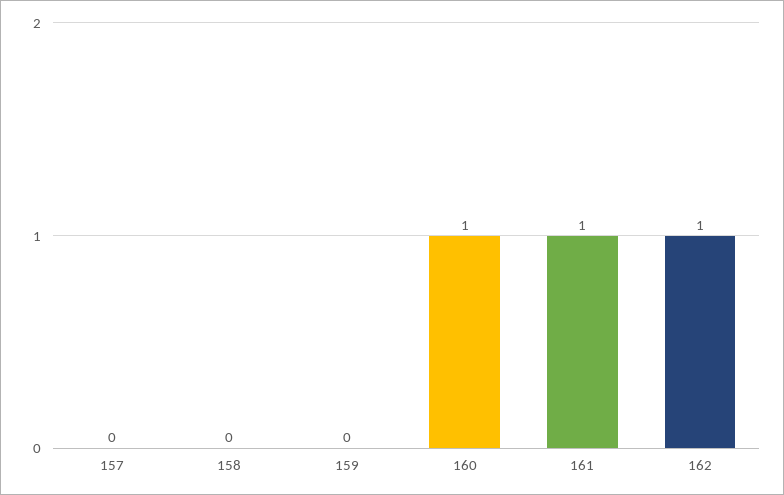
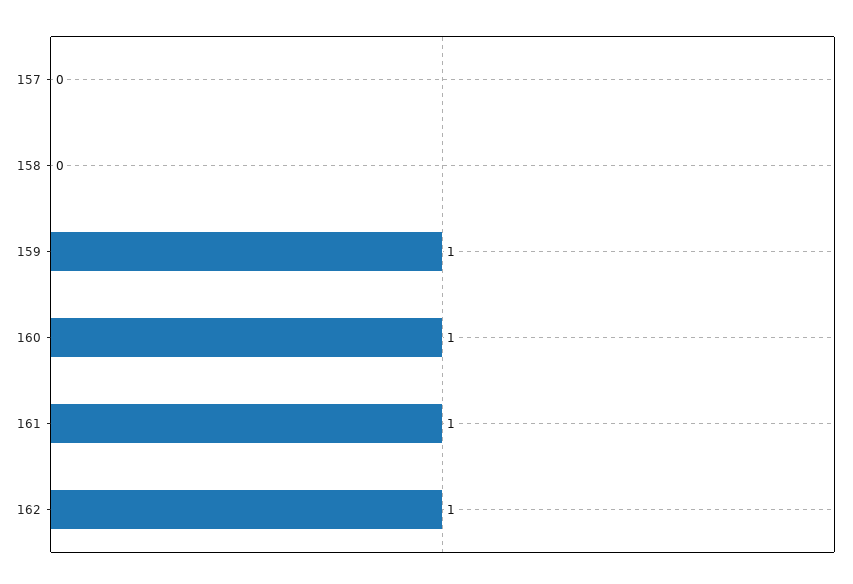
159: 0 -> 1

